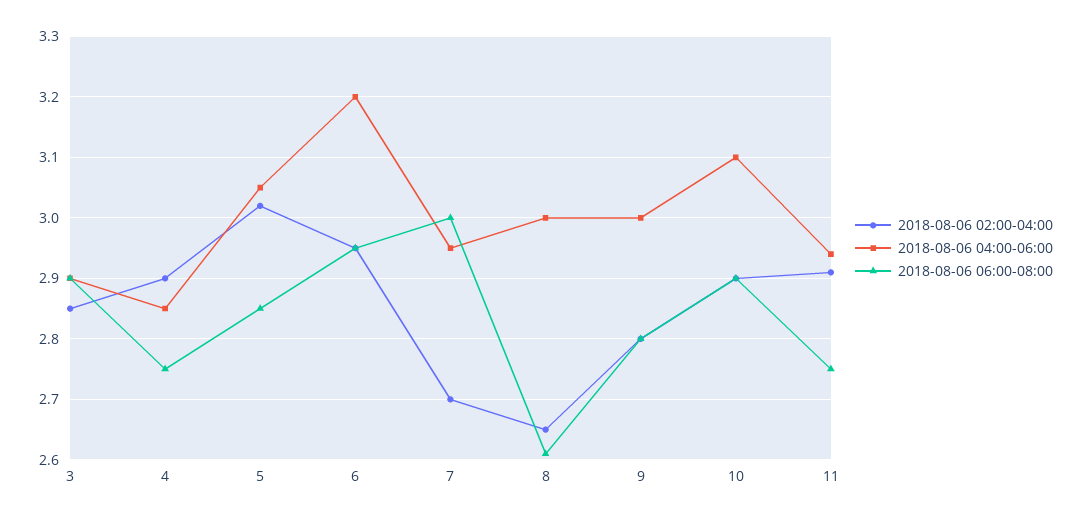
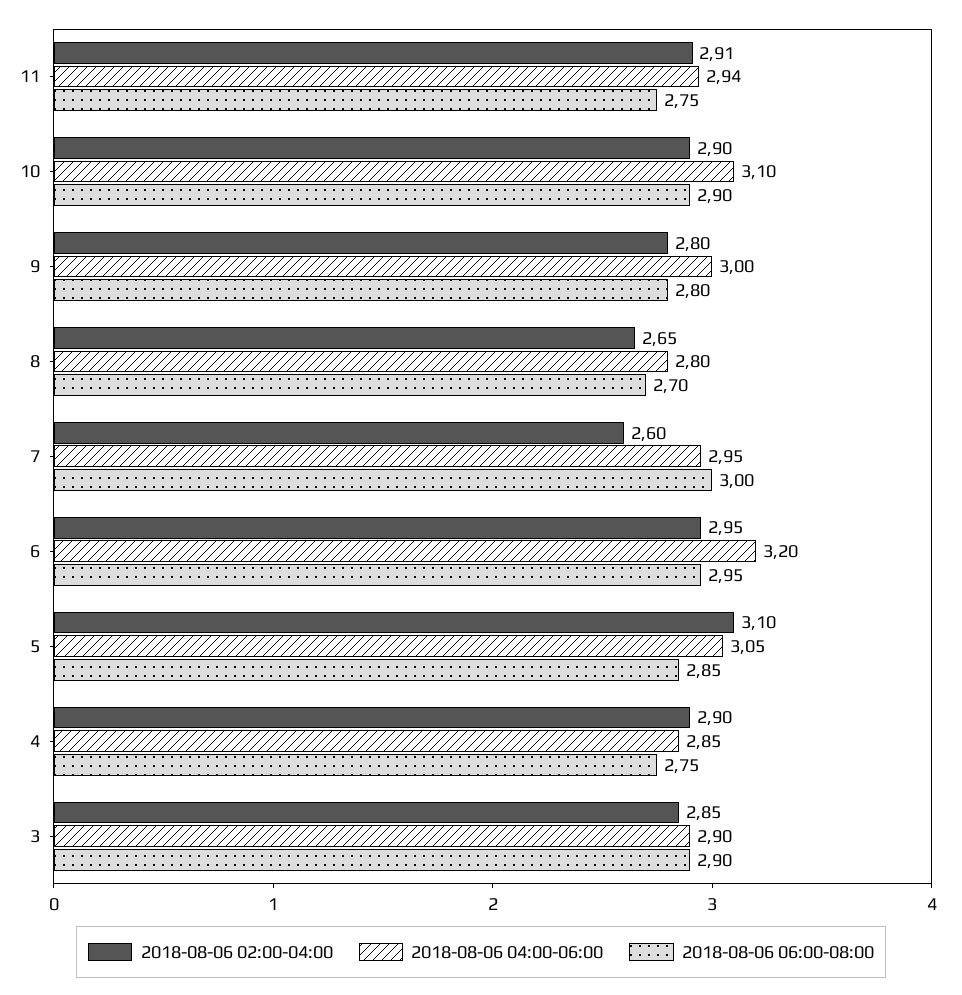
2018-08-06 02:00-04:00, 5: 3.02 -> 3.1
2018-08-06 02:00-04:00, 7: 2.7 -> 2.6
2018-08-06 04:00-06:00, 8: 3 -> 2.8
2018-08-06 06:00-08:00, 8: 2.61 -> 2.7

